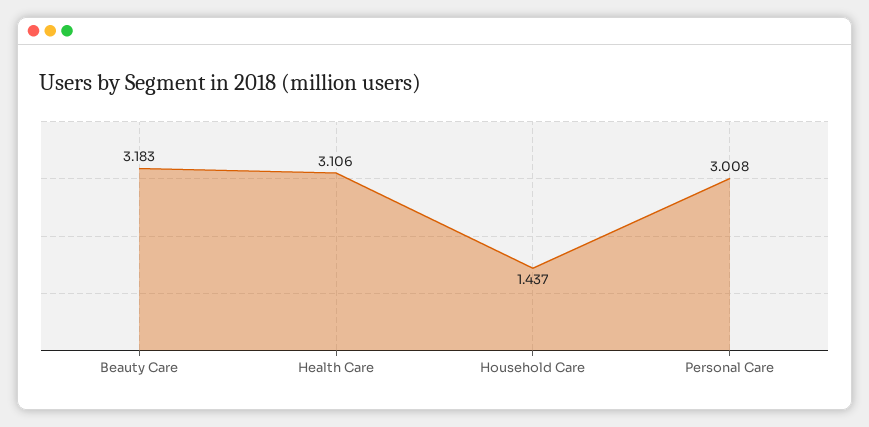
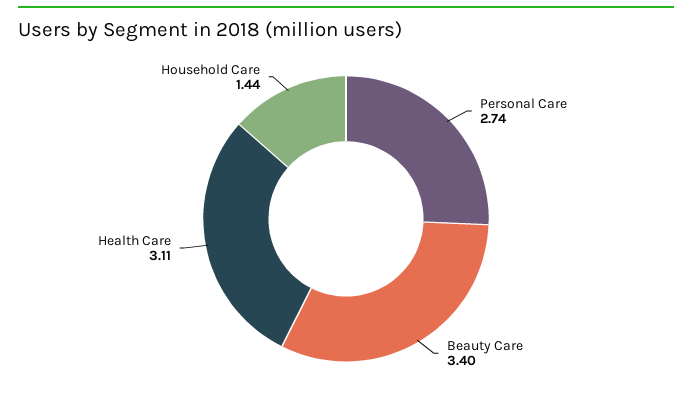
Beauty Care: 3.183 -> 3.4
Personal Care: 3.008 -> 2.74

